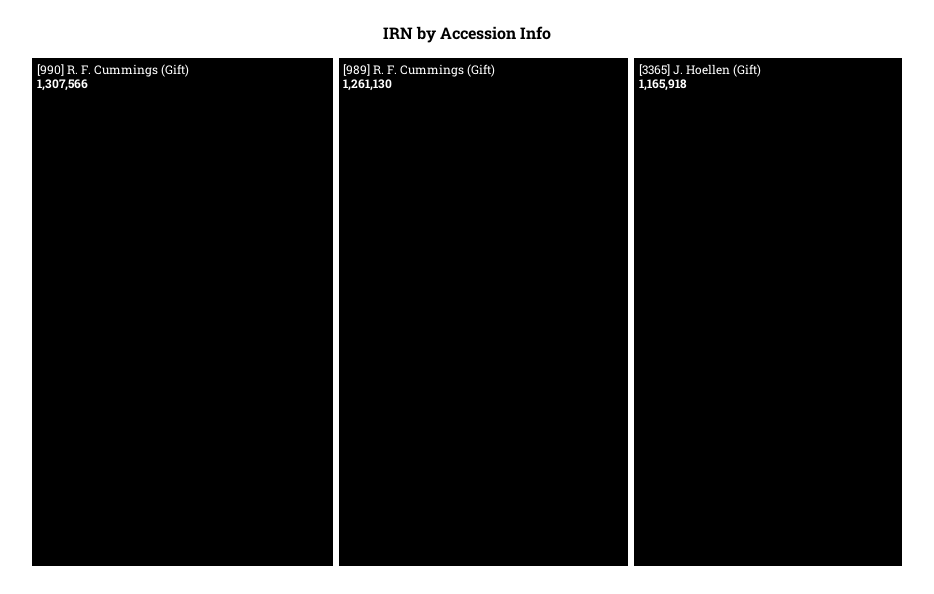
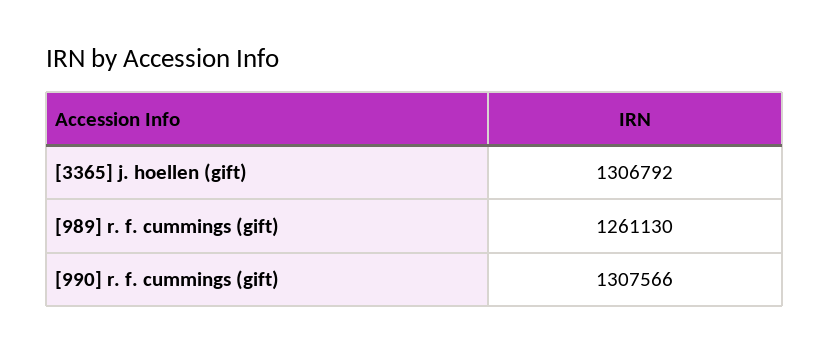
[3365] J. Hoellen (Gift): 1165918 -> 1306792

